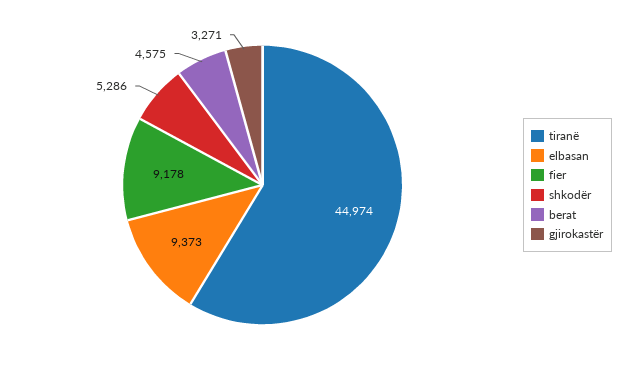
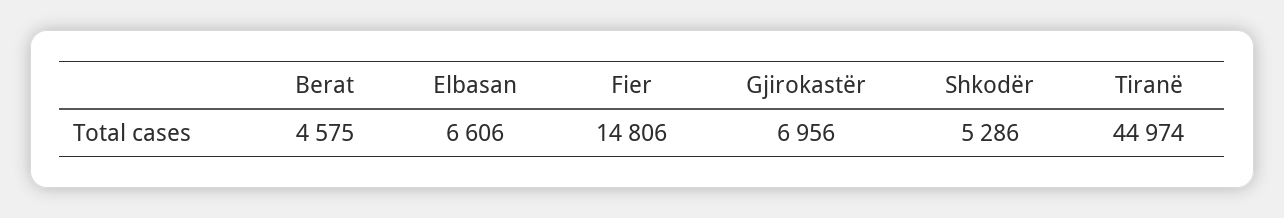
elbasan: 9373 -> 6606
fier: 9178 -> 14806
gjirokastër: 3271 -> 6956

